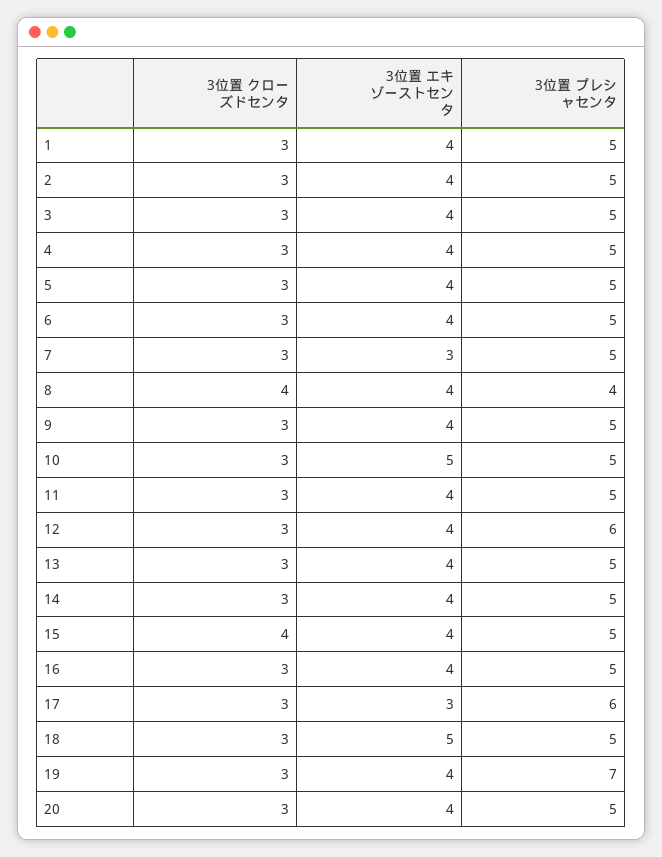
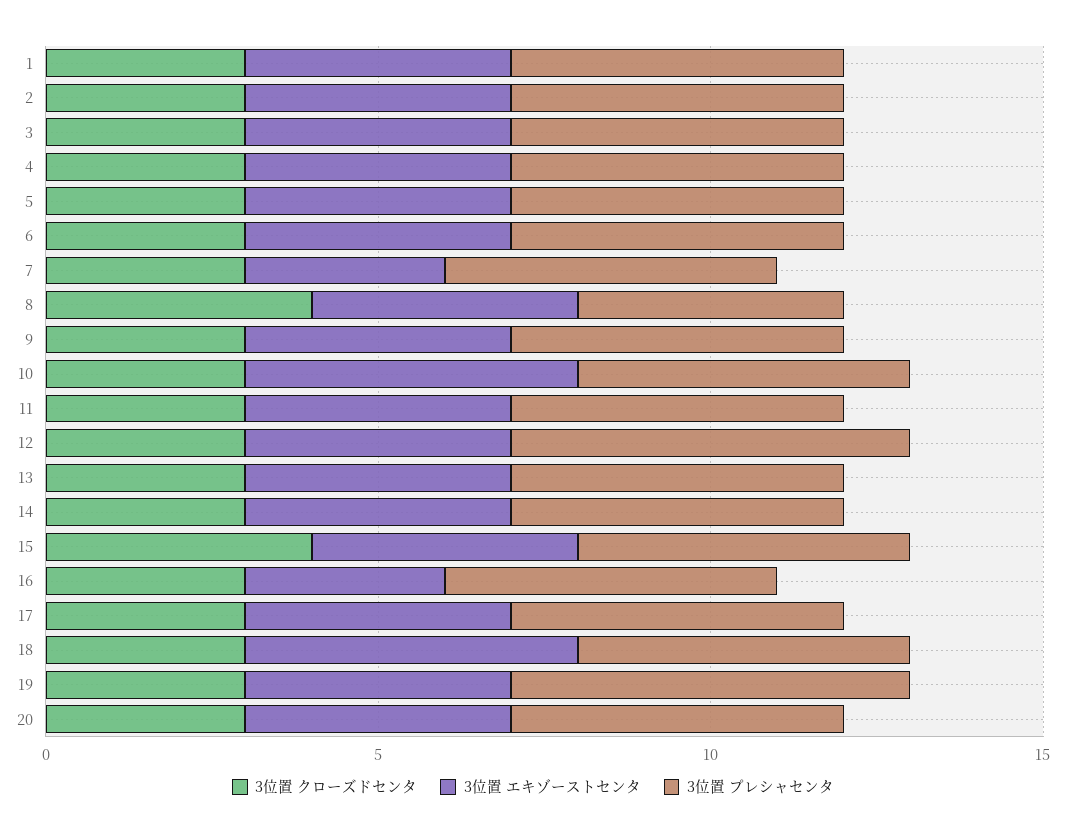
3位置 エキゾーストセンタ, 16: 4 -> 3
3位置 エキゾーストセンタ, 17: 3 -> 4
3位置 プレシャセンタ, 17: 6 -> 5
3位置 プレシャセンタ, 19: 7 -> 6

